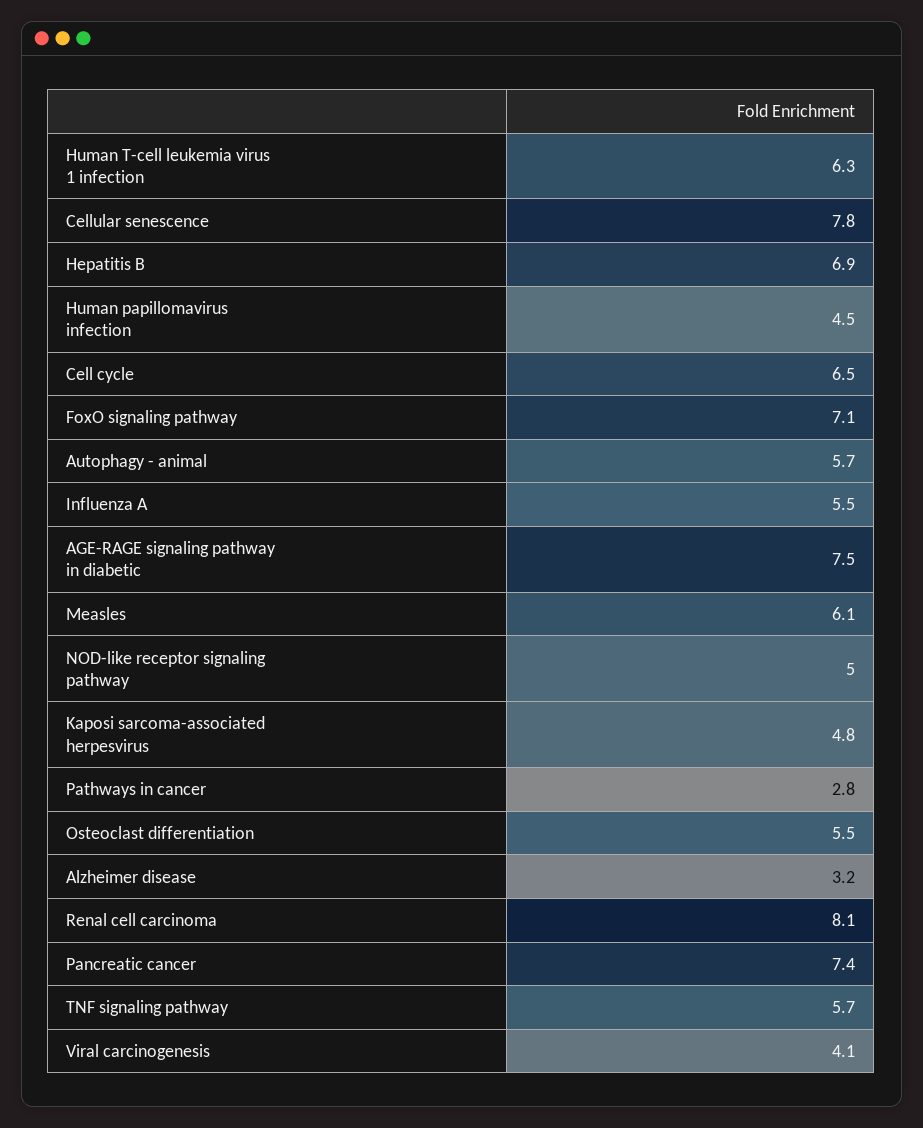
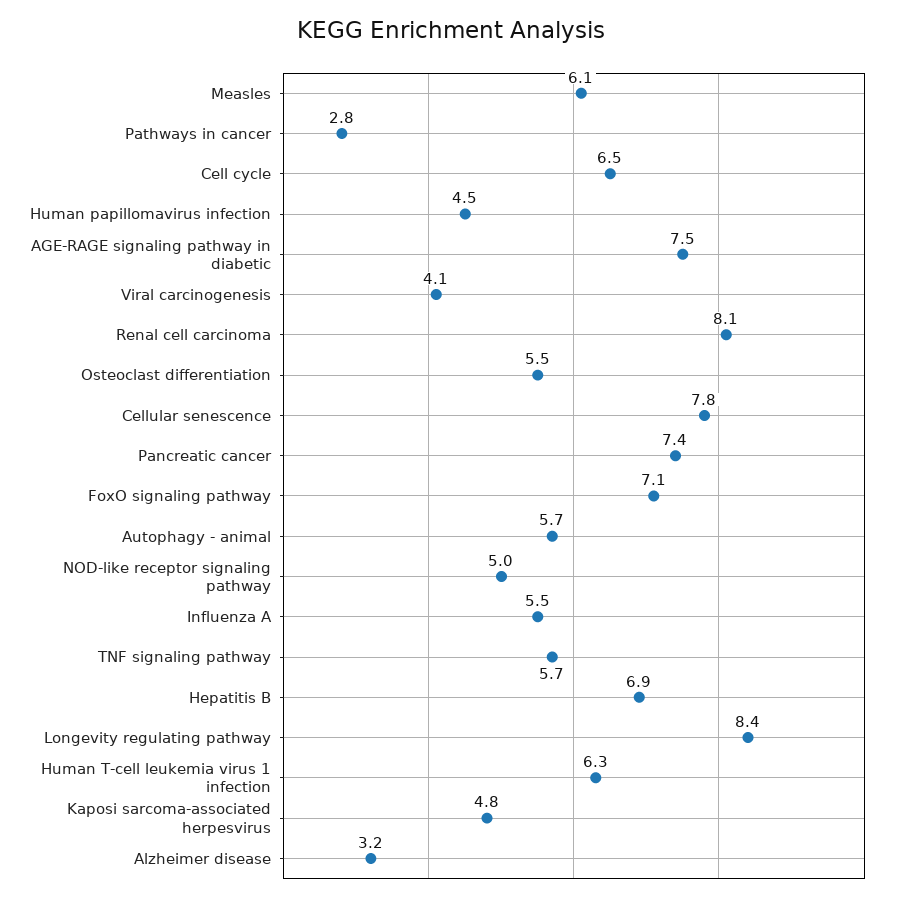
Longevity regulating pathway: none -> 8.4

